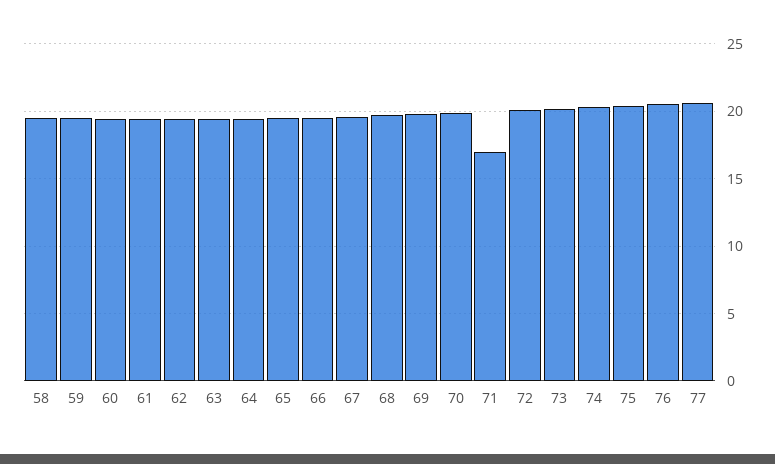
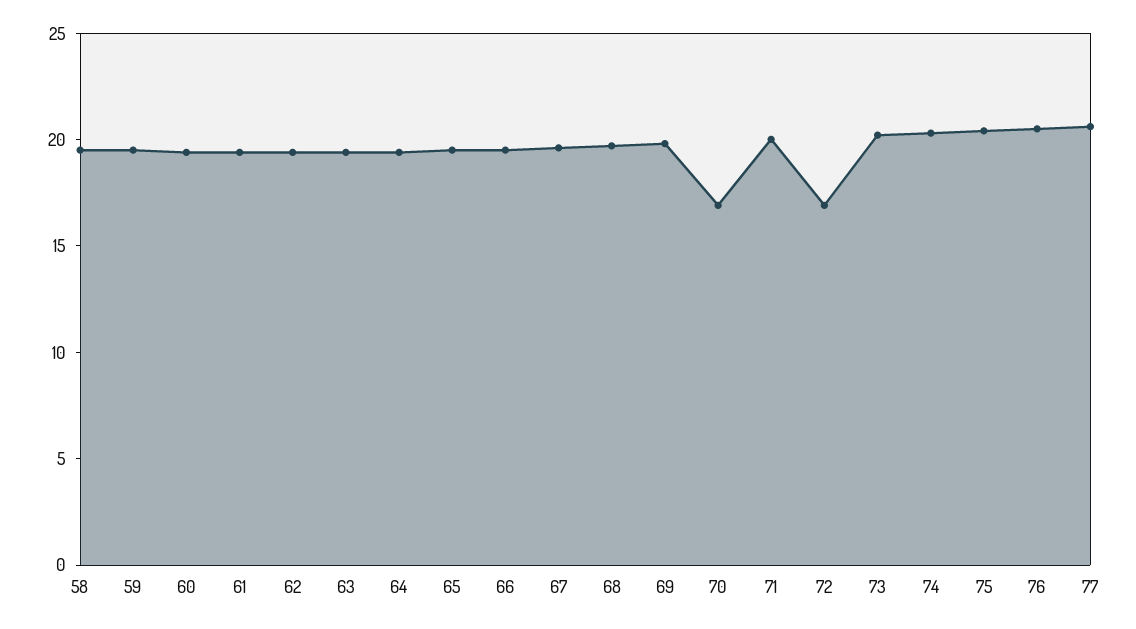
70: 20 -> 17
71: 17 -> 20
72: 20 -> 17

